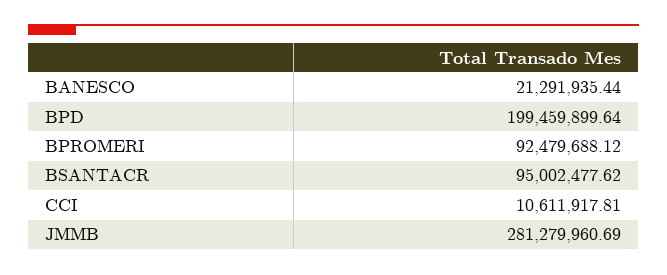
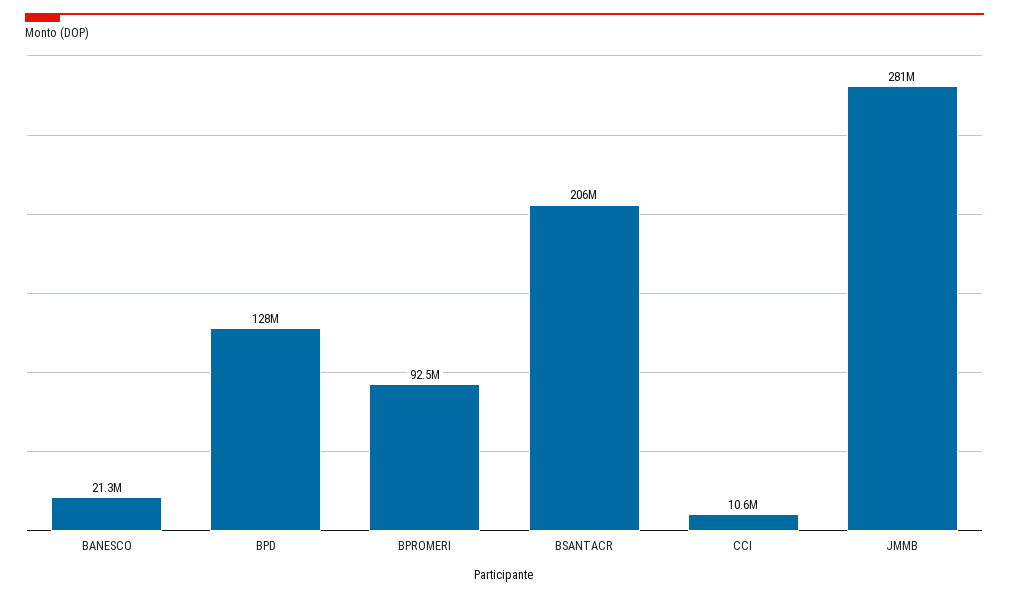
BPD: 199459899.64 -> 128000000
BSANTACR: 95002477.62 -> 206000000

